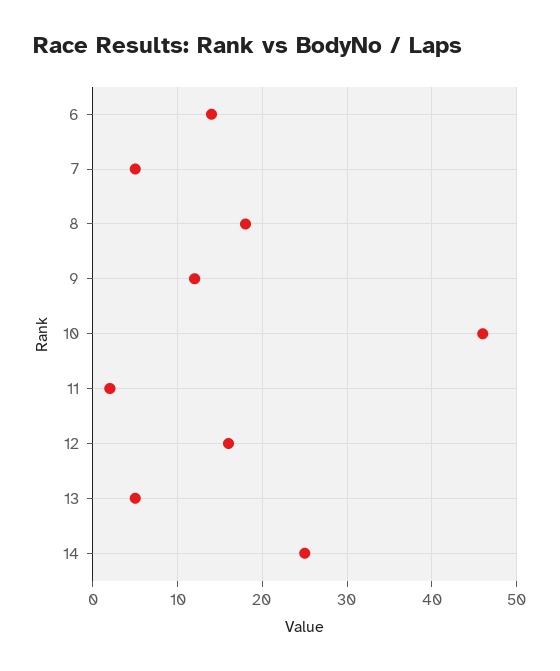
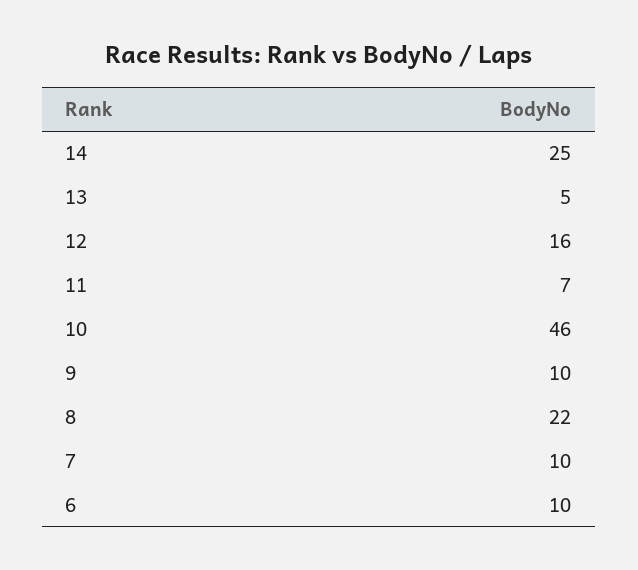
6: 14 -> 10
7: 5 -> 10
8: 18 -> 22
9: 12 -> 10
11: 2 -> 7

